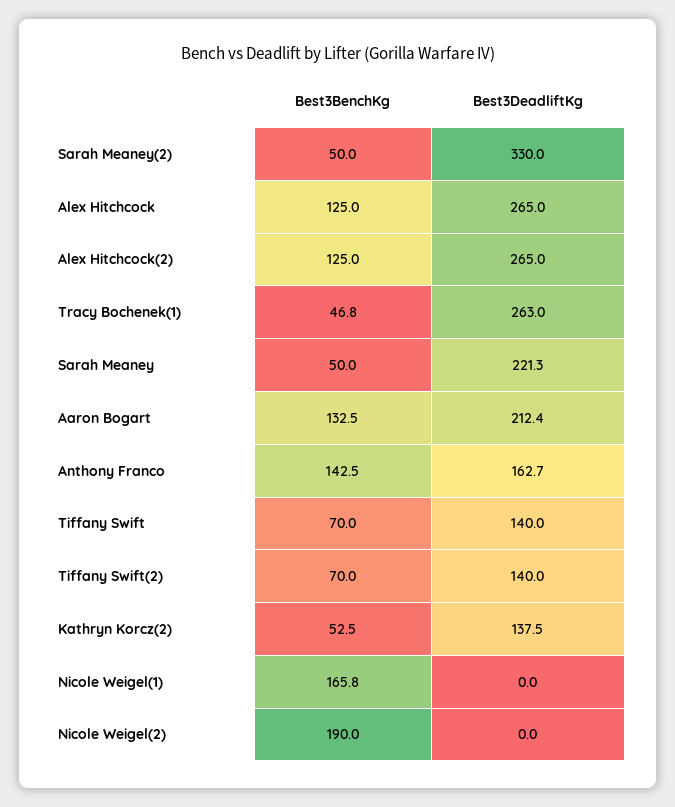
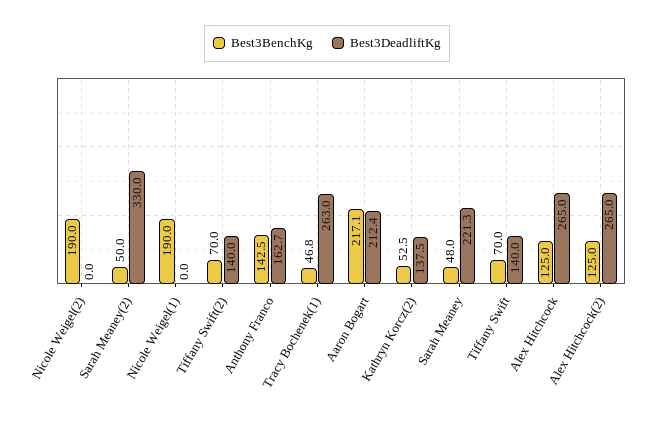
Best3BenchKg, Sarah Meaney: 50 -> 48
Best3BenchKg, Aaron Bogart: 132.5 -> 217.1
Best3BenchKg, Nicole Weigel(1): 165.8 -> 190

